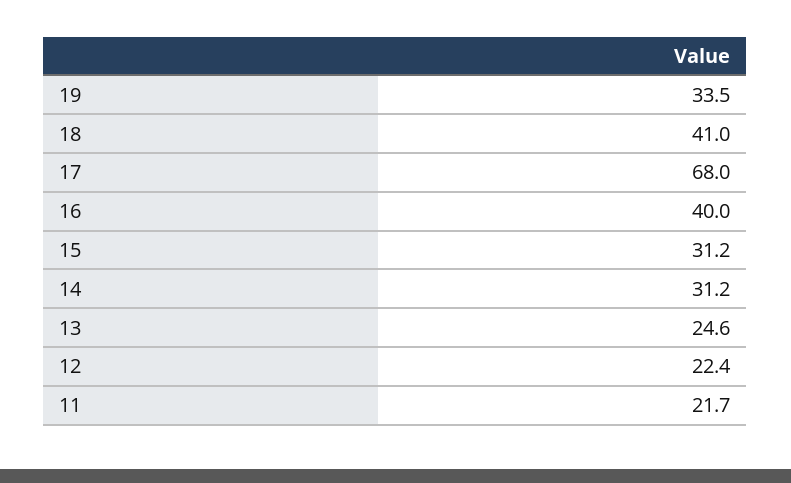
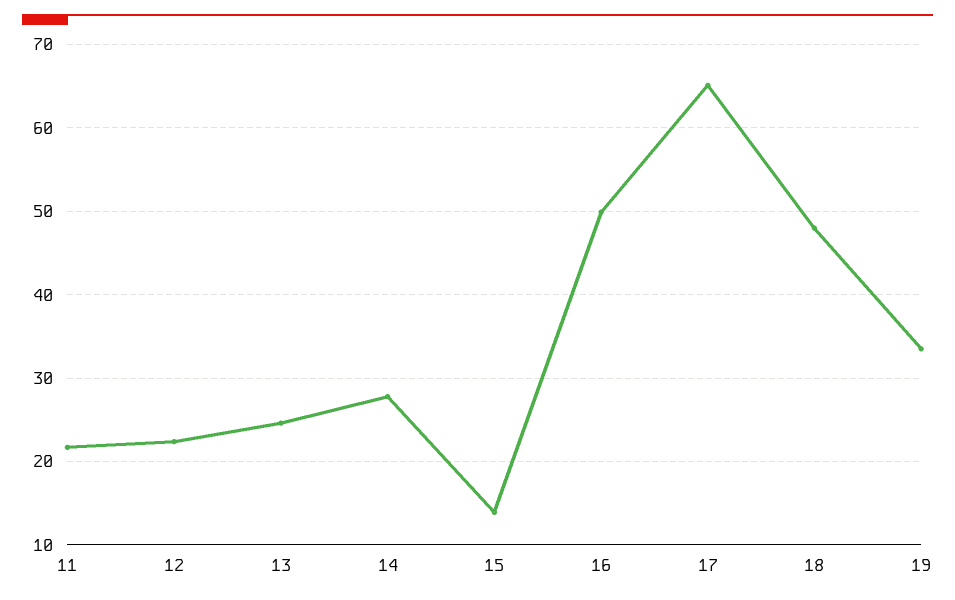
18: 41 -> 48
17: 68 -> 65
16: 40 -> 50
15: 31.2 -> 14
14: 31.2 -> 28

